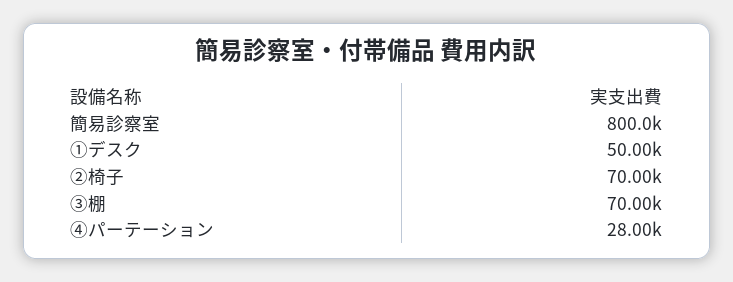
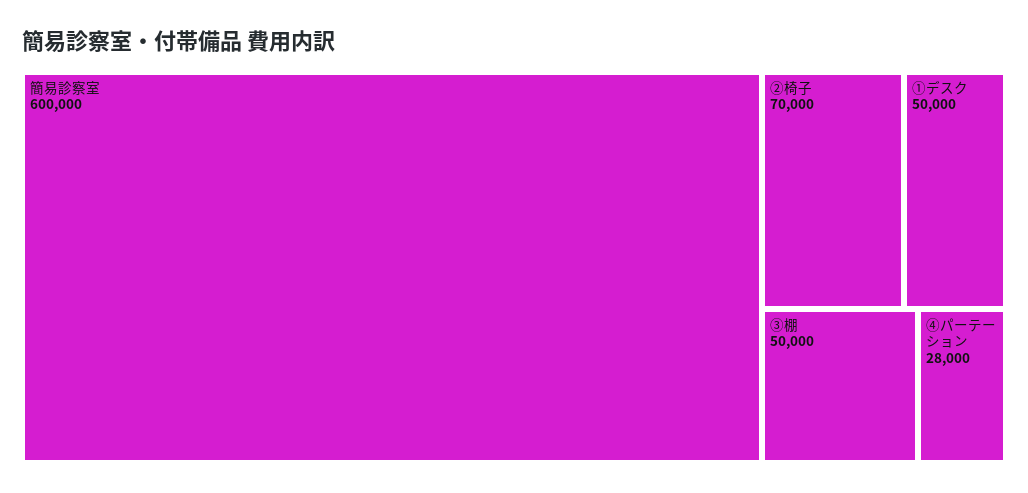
簡易診察室: 800000 -> 600000
③棚: 70000 -> 50000

